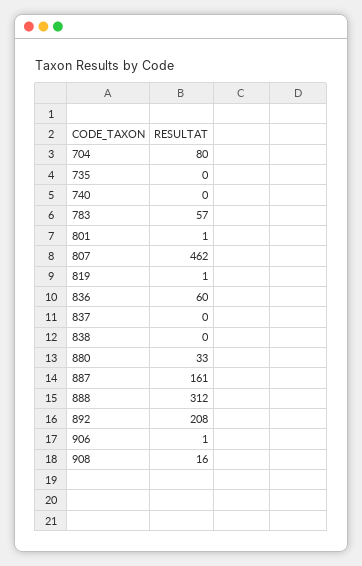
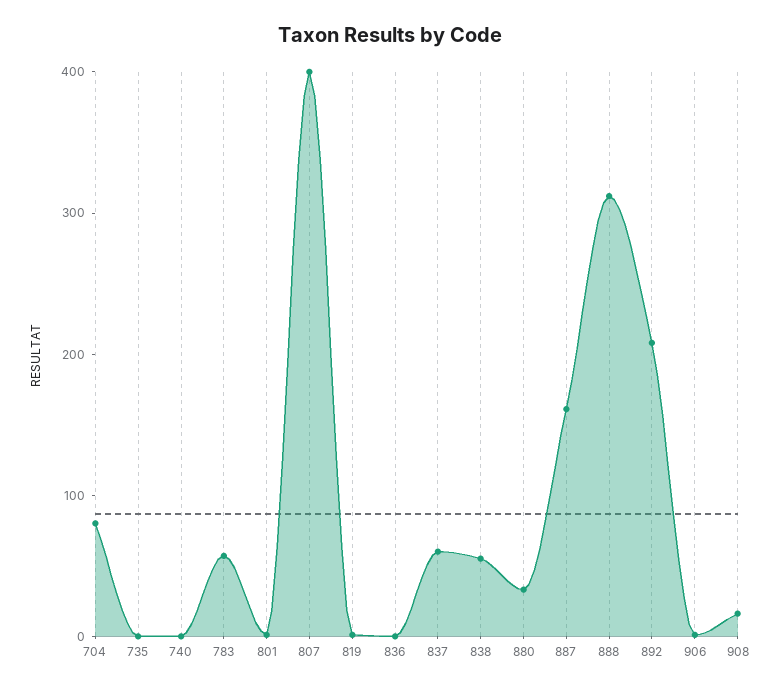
807: 462 -> 400
836: 60 -> 0
837: 0 -> 60
838: 0 -> 60

